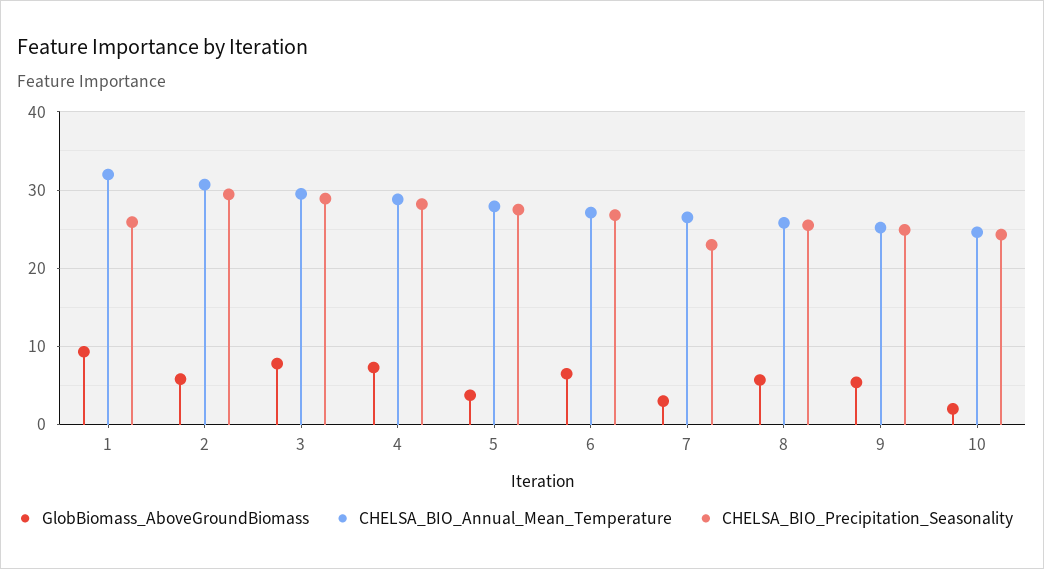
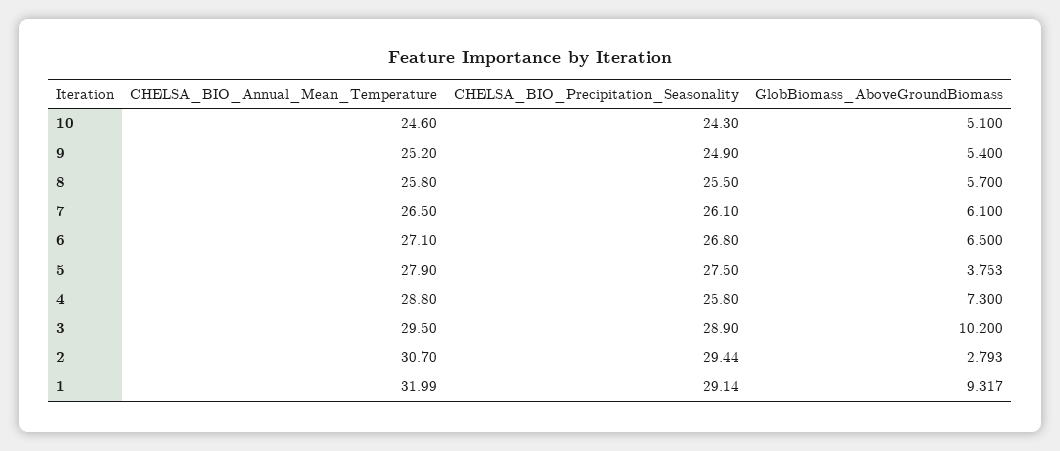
CHELSA_BIO_Precipitation_Seasonality, 1: 26 -> 29.14
GlobBiomass_AboveGroundBiomass, 2: 6 -> 2.793
GlobBiomass_AboveGroundBiomass, 3: 8 -> 10.2
CHELSA_BIO_Precipitation_Seasonality, 4: 28 -> 25.8
GlobBiomass_AboveGroundBiomass, 7: 3 -> 6.1
CHELSA_BIO_Precipitation_Seasonality, 7: 23 -> 26.1
GlobBiomass_AboveGroundBiomass, 10: 2 -> 5.1

